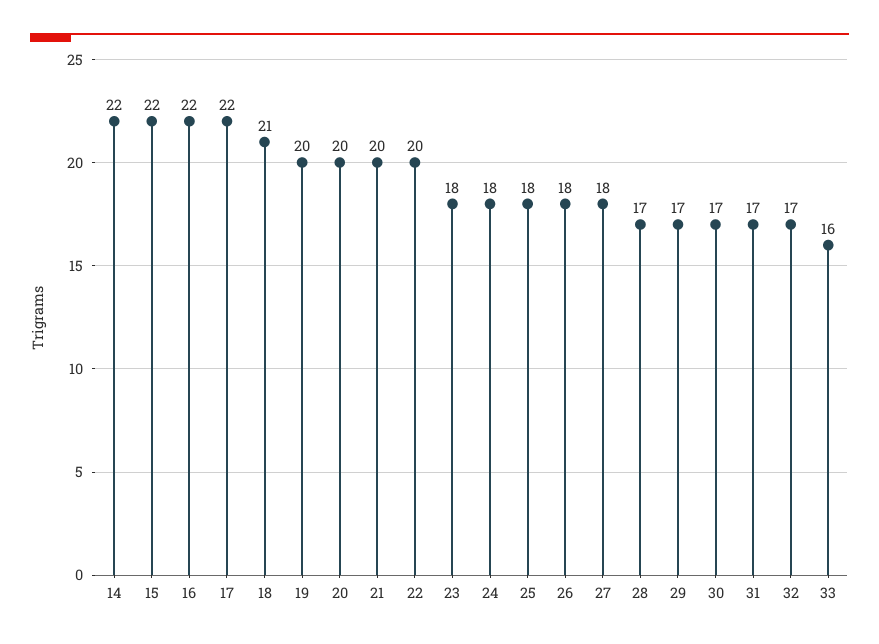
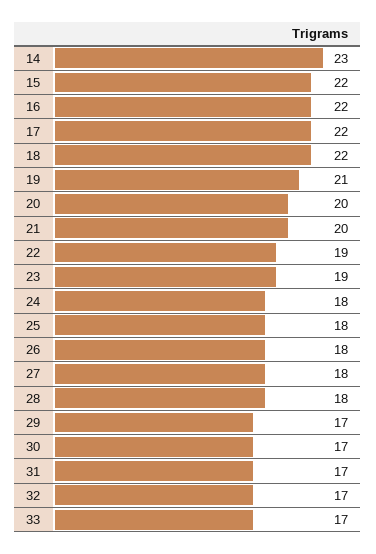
14: 22 -> 23
18: 21 -> 22
19: 20 -> 21
22: 20 -> 19
23: 18 -> 19
28: 17 -> 18
33: 16 -> 17

